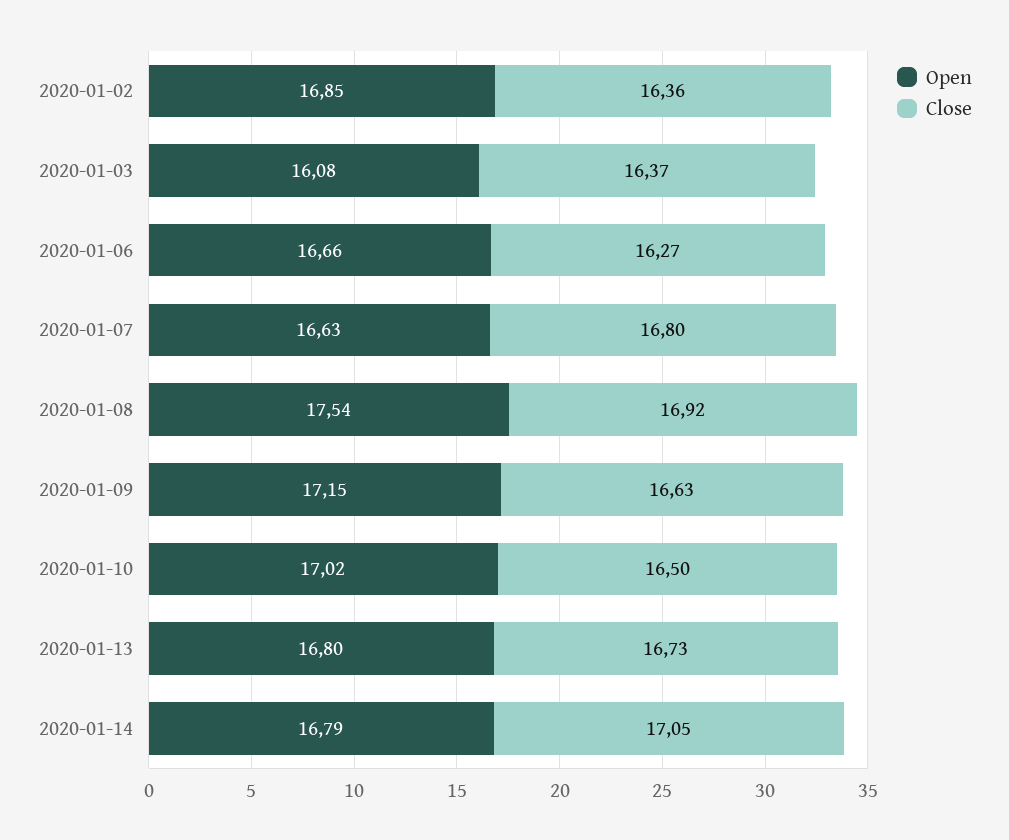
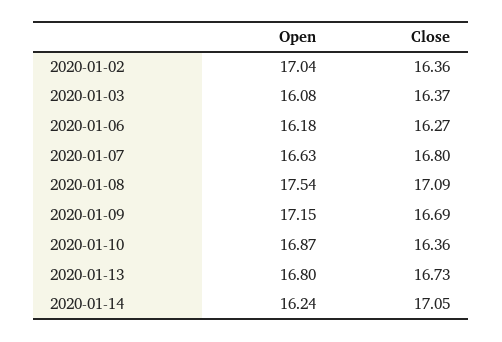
Open, 2020-01-02: 16.85 -> 17.04
Open, 2020-01-06: 16.66 -> 16.18
Close, 2020-01-08: 16.92 -> 17.09
Close, 2020-01-09: 16.63 -> 16.69
Open, 2020-01-10: 17.02 -> 16.87
Close, 2020-01-10: 16.5 -> 16.36
Open, 2020-01-14: 16.79 -> 16.24

